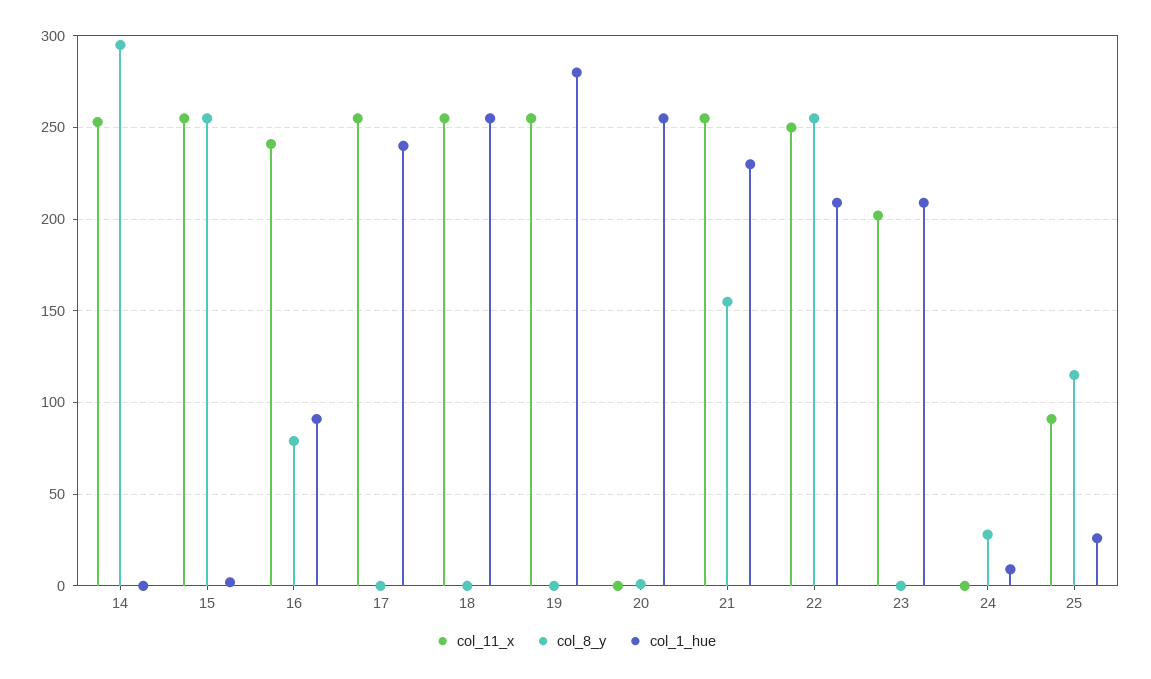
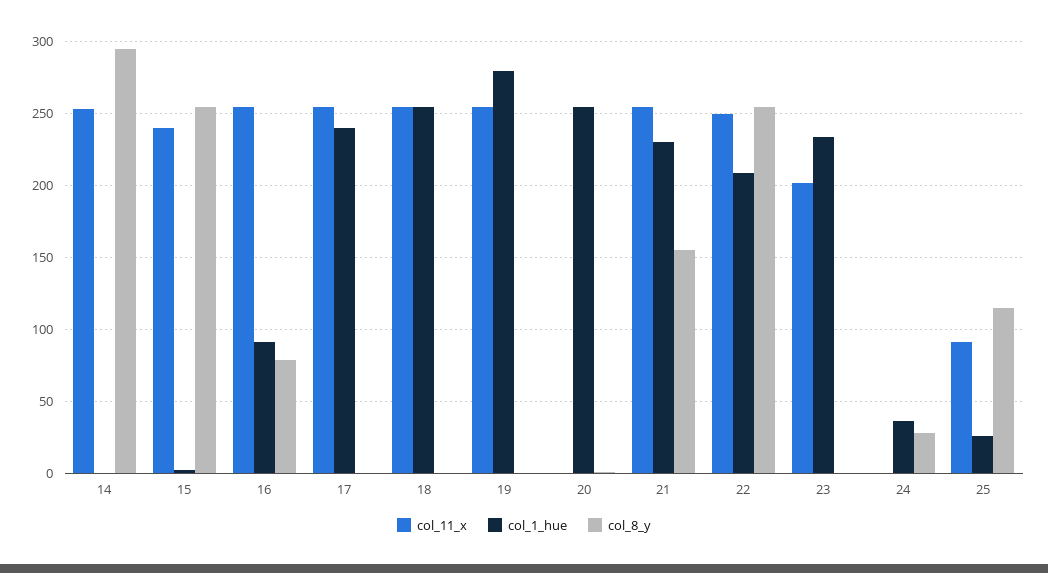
col_11_x, 15: 255 -> 240
col_11_x, 16: 240 -> 255
col_1_hue, 23: 210 -> 235
col_1_hue, 24: 10 -> 35

